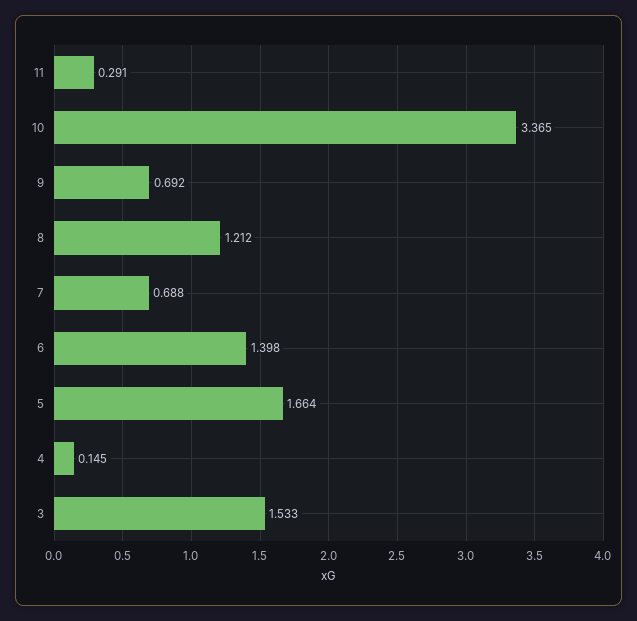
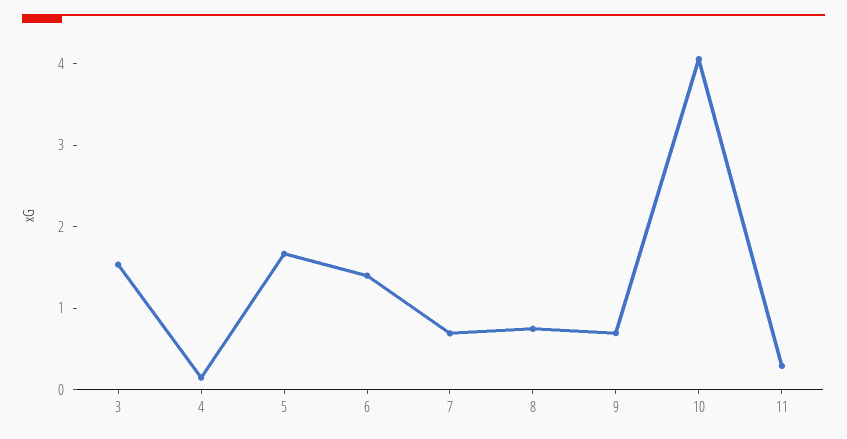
10: 3.365 -> 4
8: 1.212 -> 0.8

